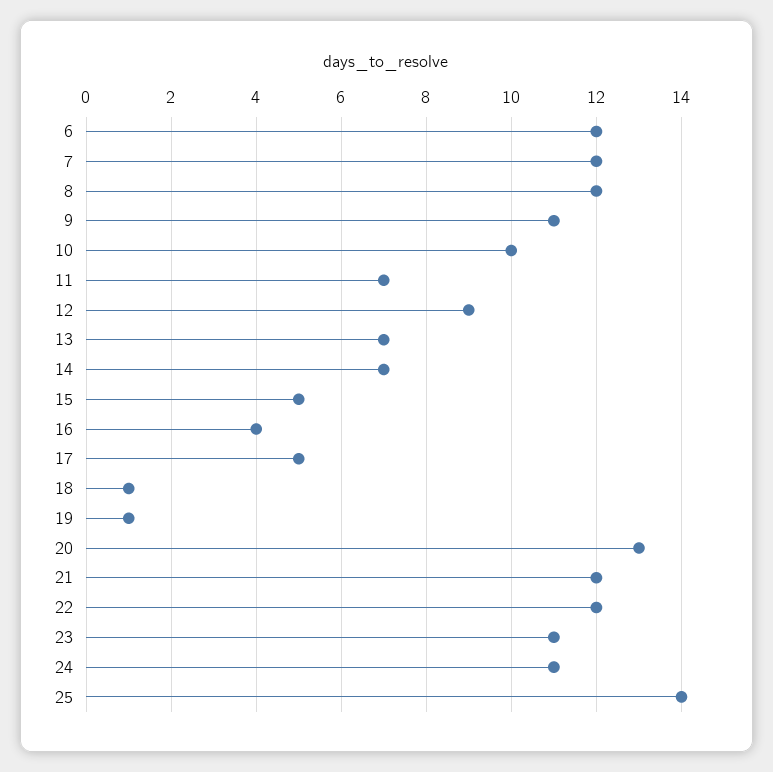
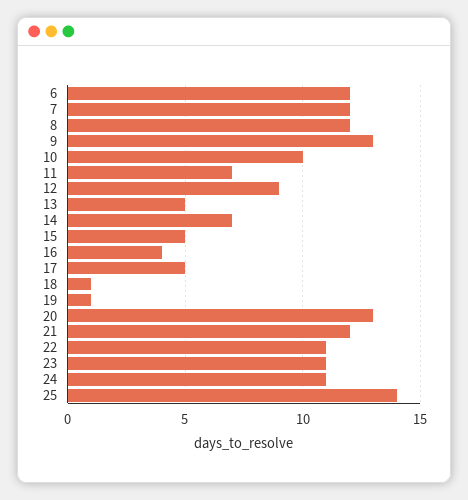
9: 11 -> 13
13: 7 -> 5
22: 12 -> 11

